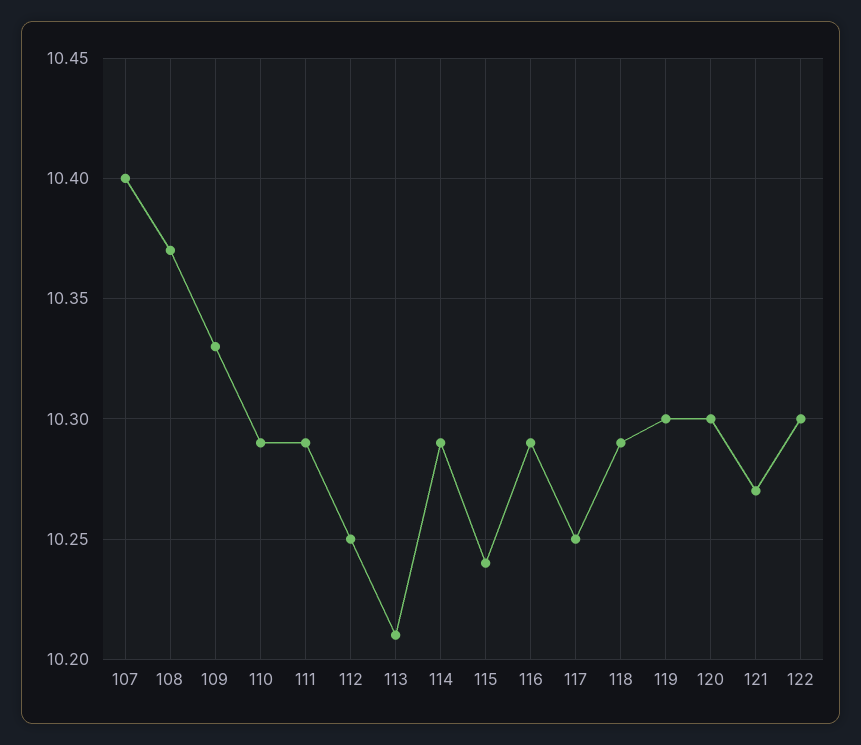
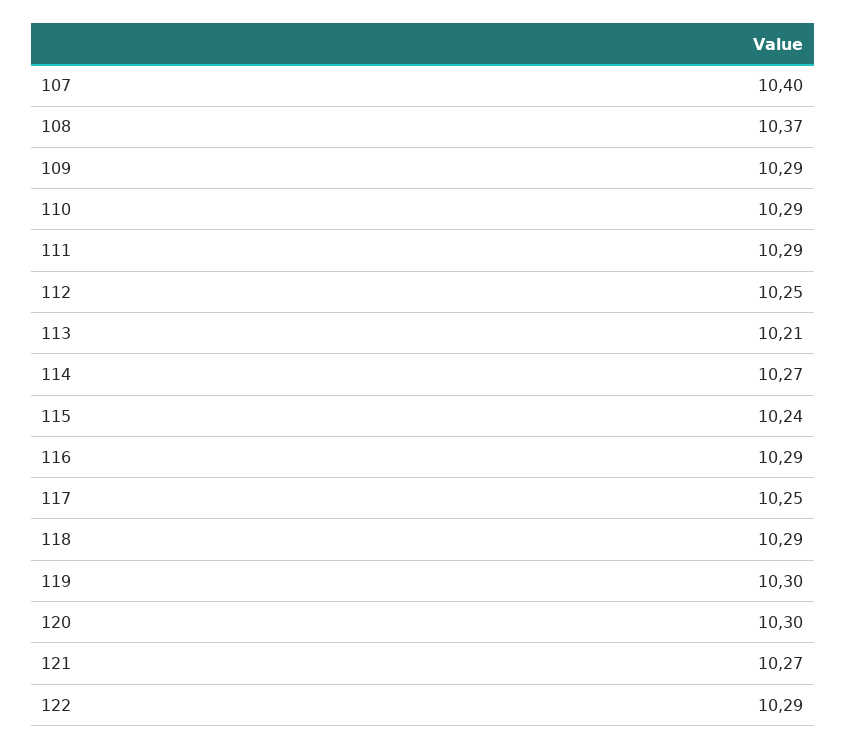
109: 10.33 -> 10.29
114: 10.29 -> 10.27
122: 10.3 -> 10.29

